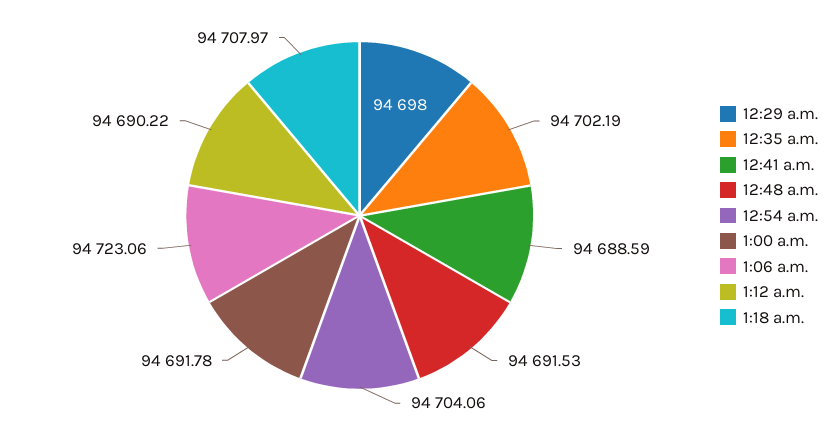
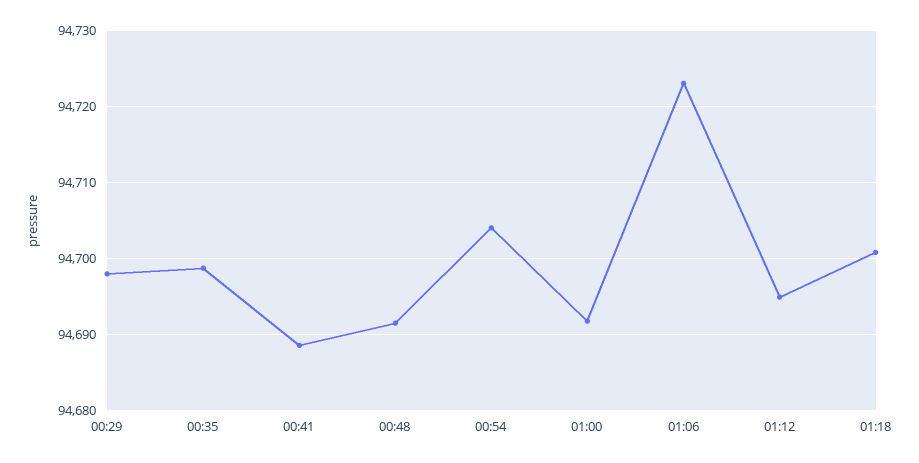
12:35 a.m.: 94702.19 -> 94699
1:12 a.m.: 94690.22 -> 94695
1:18 a.m.: 94707.97 -> 94701

